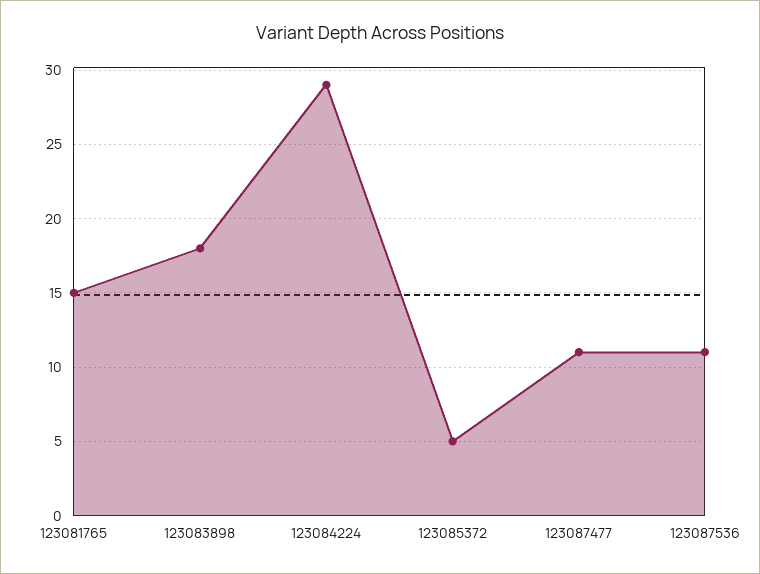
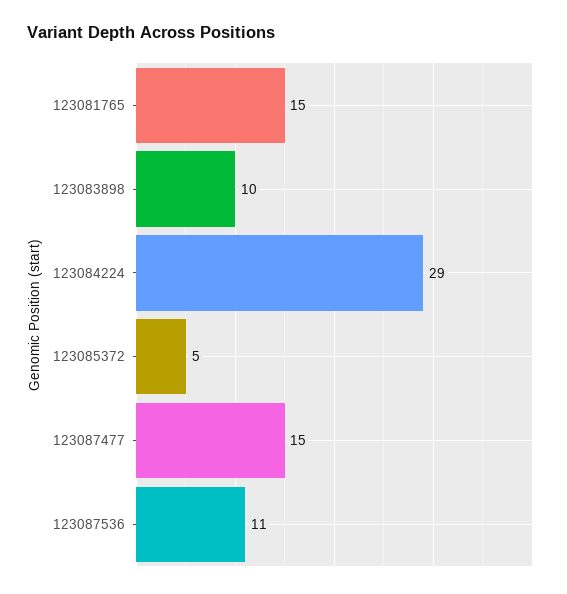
123083898: 18 -> 10
123087477: 11 -> 15

